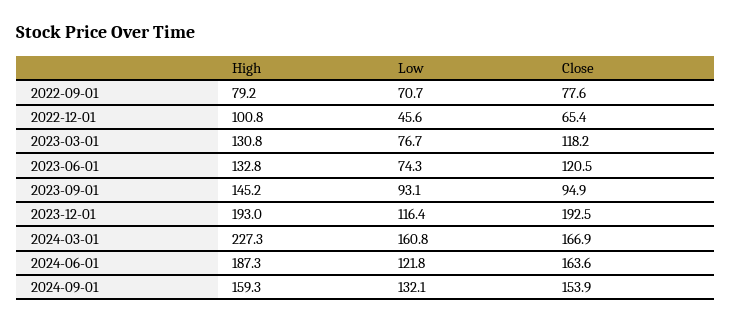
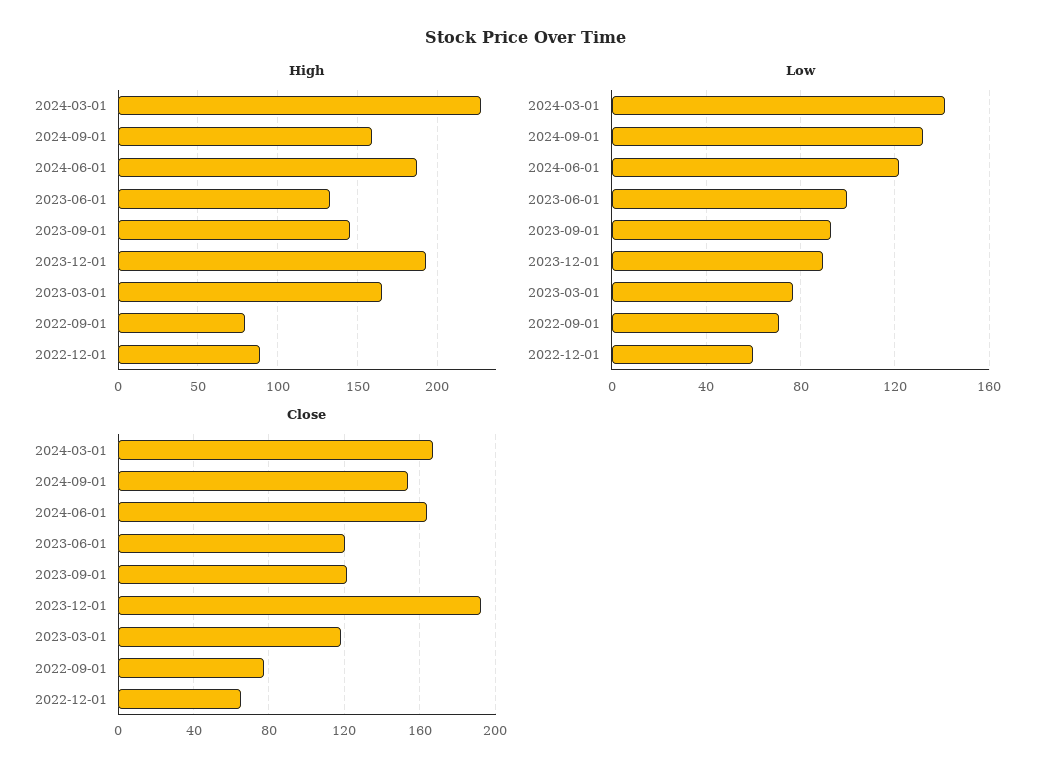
High, 2022-12-01: 100.8 -> 90
Low, 2022-12-01: 45.6 -> 60
High, 2023-03-01: 130.8 -> 165
Low, 2023-06-01: 74.3 -> 100
Close, 2023-09-01: 94.9 -> 120
Low, 2023-12-01: 116.4 -> 90
Low, 2024-03-01: 160.8 -> 140

